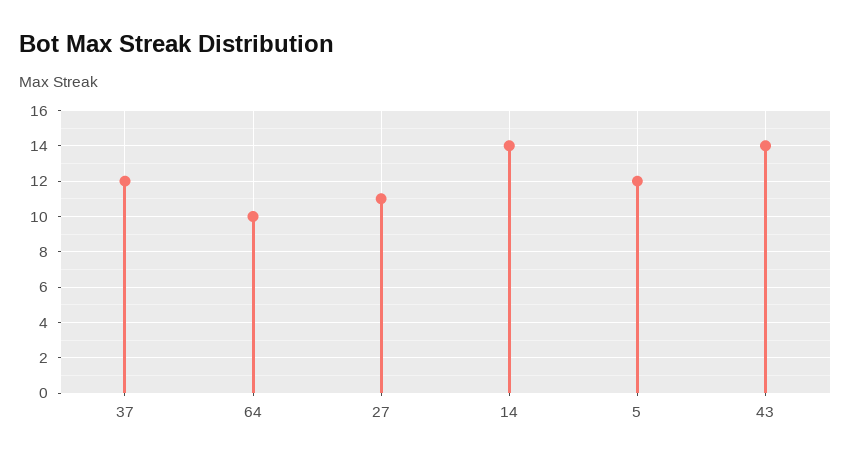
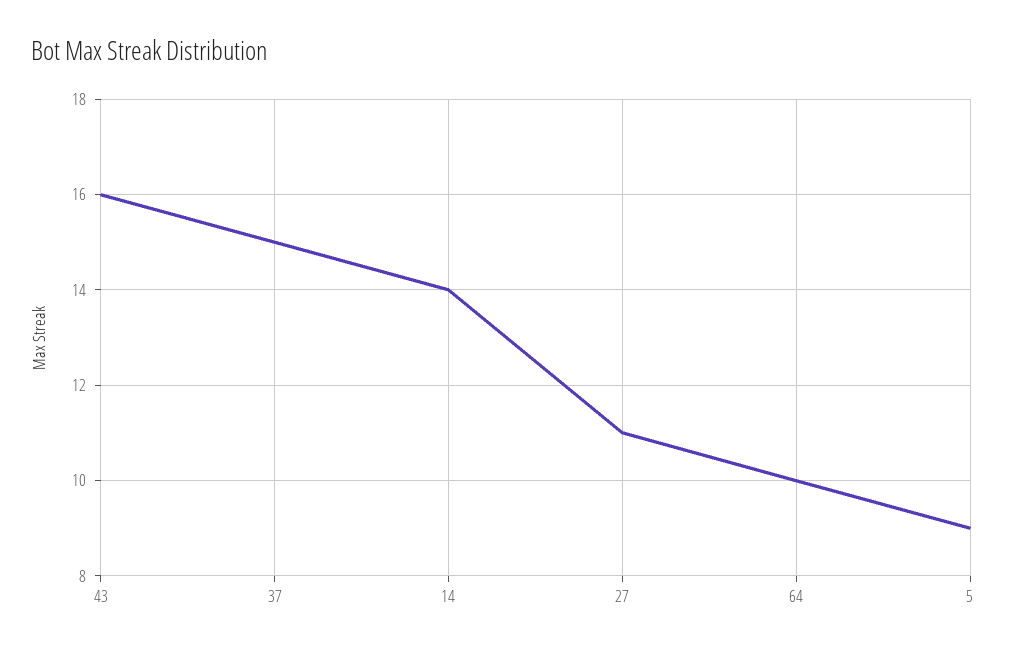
37: 12 -> 15
5: 12 -> 9
43: 14 -> 16

